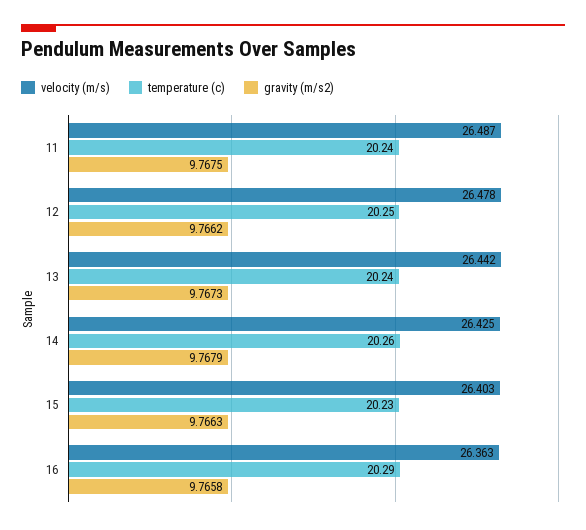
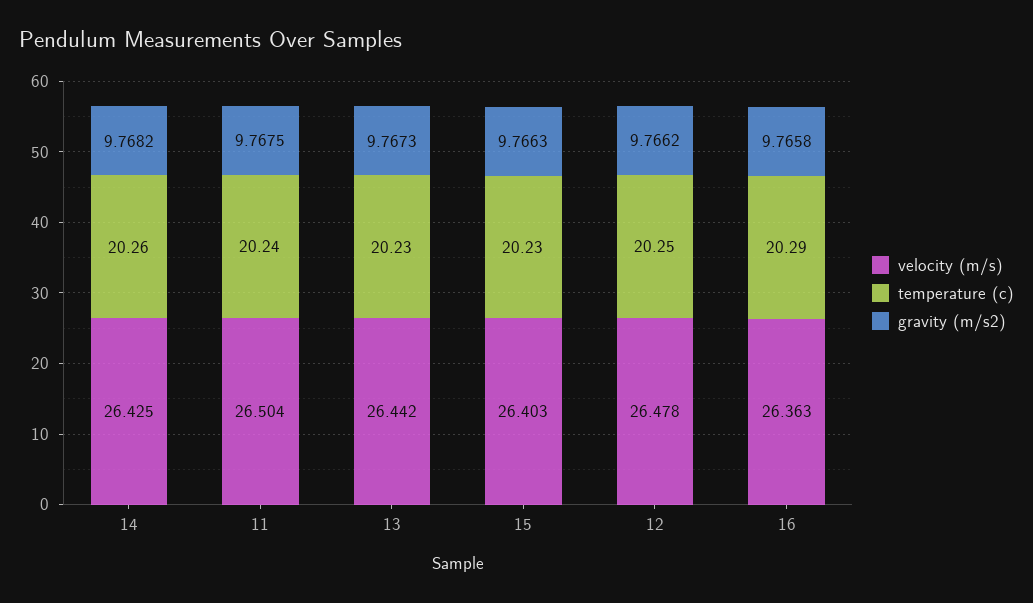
velocity (m/s), 11: 26.487 -> 26.504
temperature (c), 13: 20.24 -> 20.23
gravity (m/s2), 14: 9.7679 -> 9.7682

